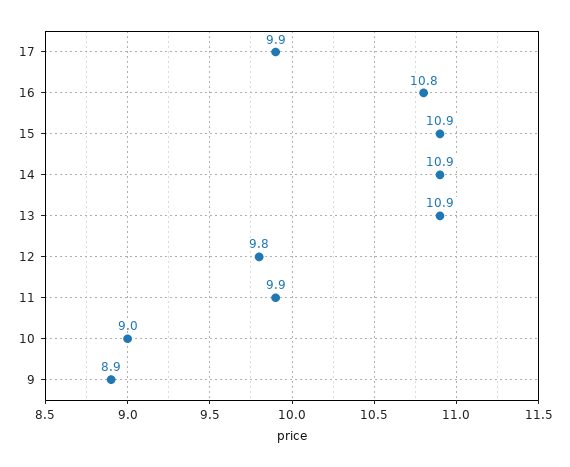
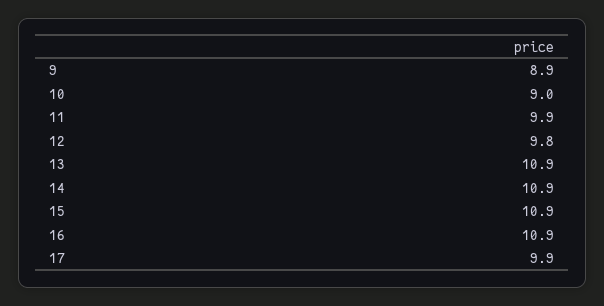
16: 10.8 -> 10.9

